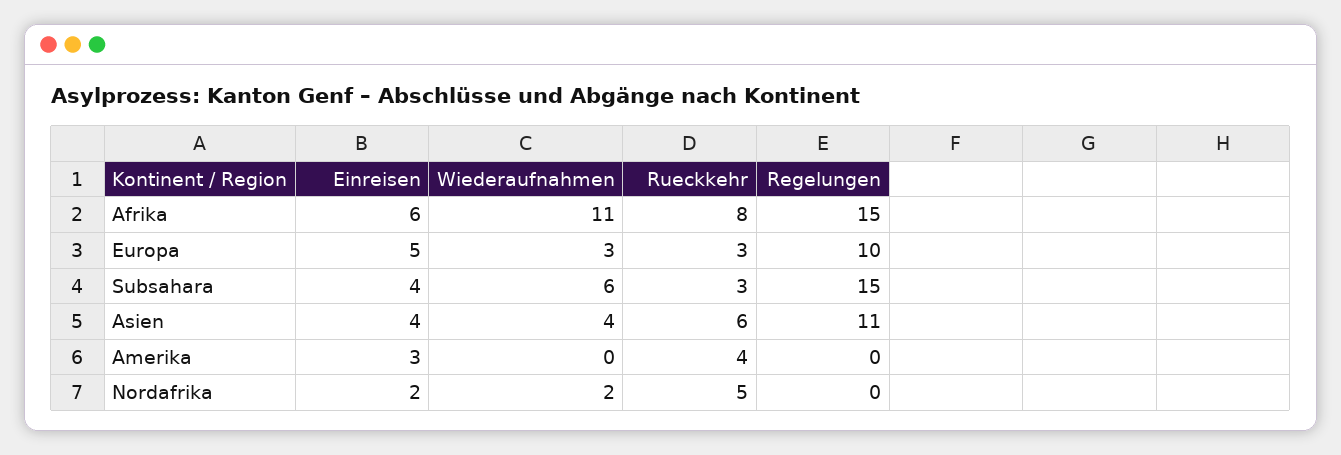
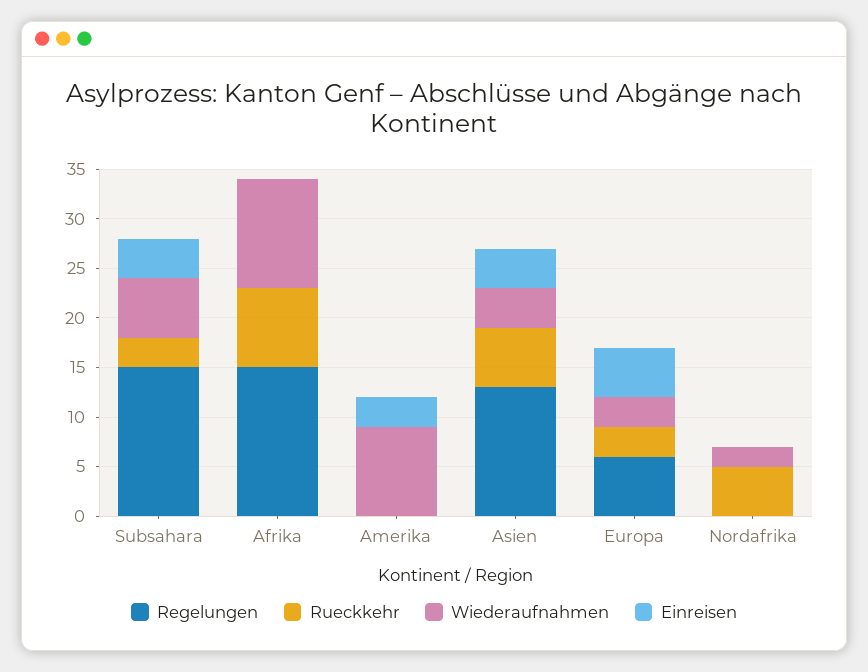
Einreisen, Afrika: 6 -> 0
Regelungen, Europa: 10 -> 6
Regelungen, Asien: 11 -> 13
Wiederaufnahmen, Amerika: 0 -> 9
Rueckkehr, Amerika: 4 -> 0
Einreisen, Nordafrika: 2 -> 0

